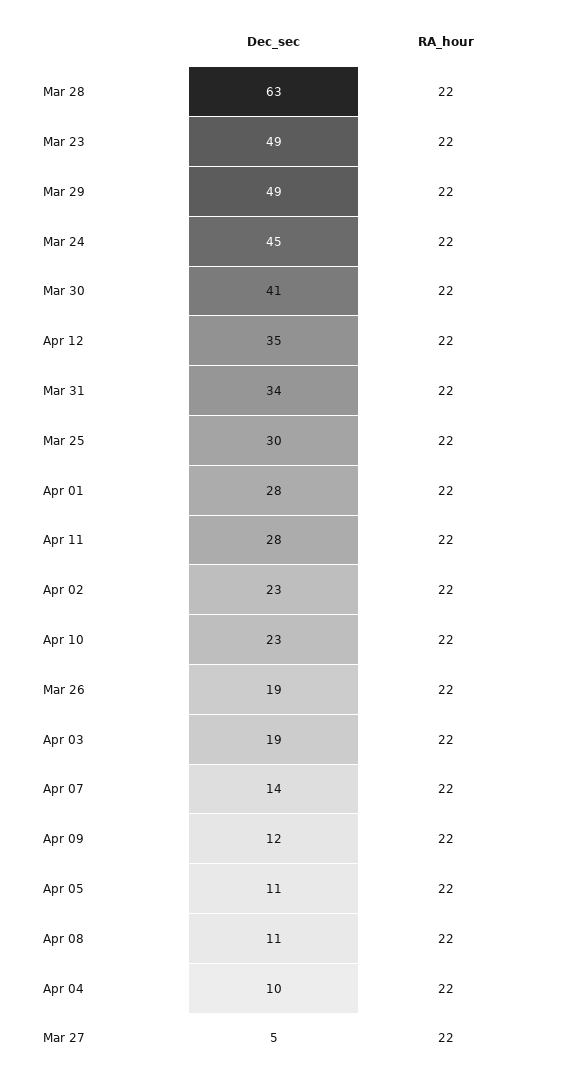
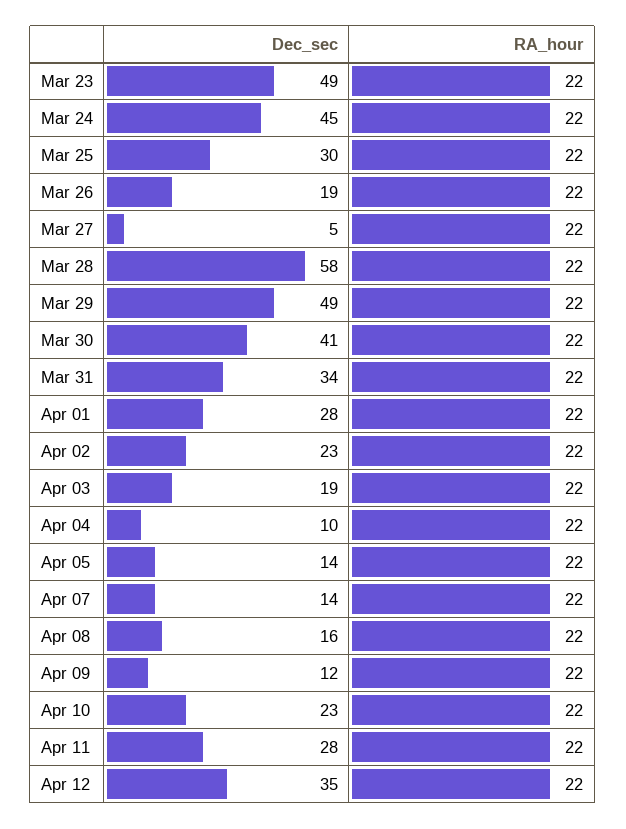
Dec_sec, Mar 28: 63 -> 58
Dec_sec, Apr 05: 11 -> 14
Dec_sec, Apr 08: 11 -> 16

